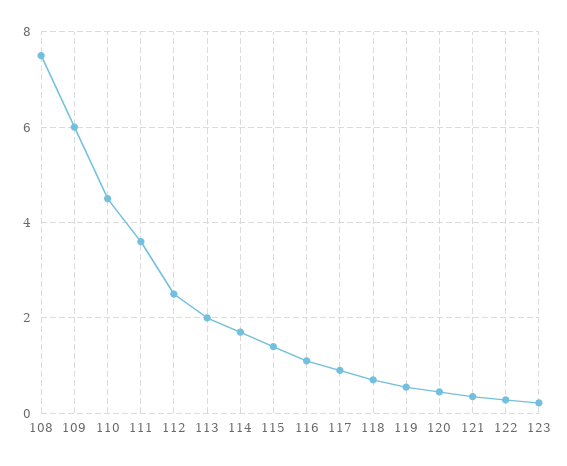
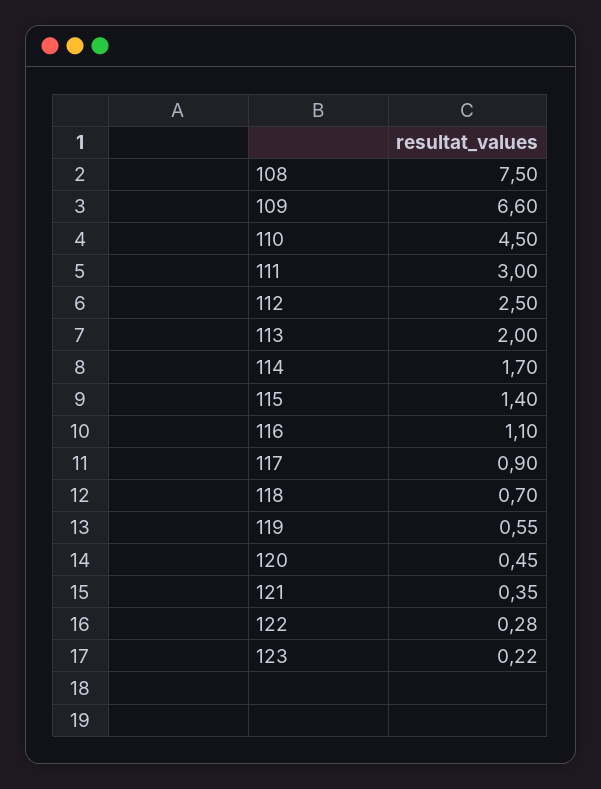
109: 6 -> 6.6
111: 3.6 -> 3

